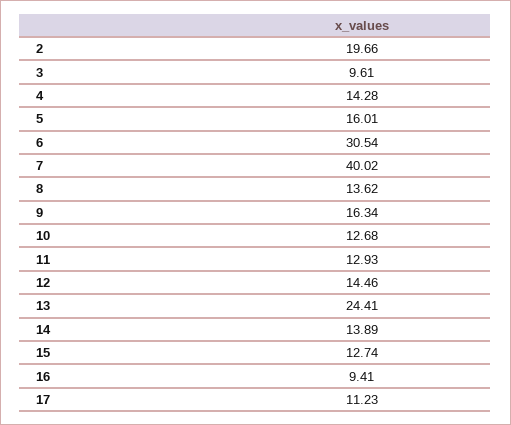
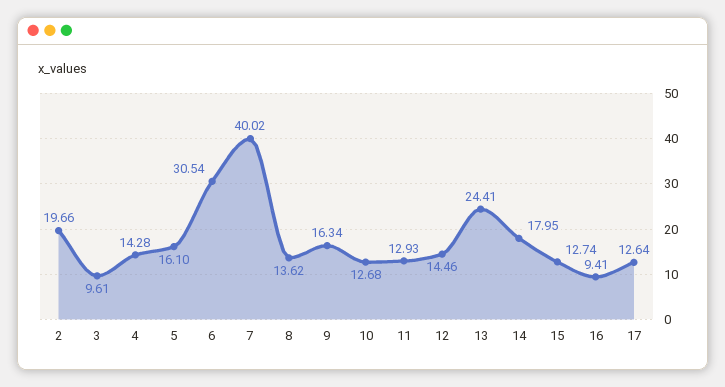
5: 16.01 -> 16.1
14: 13.89 -> 17.95
17: 11.23 -> 12.64

